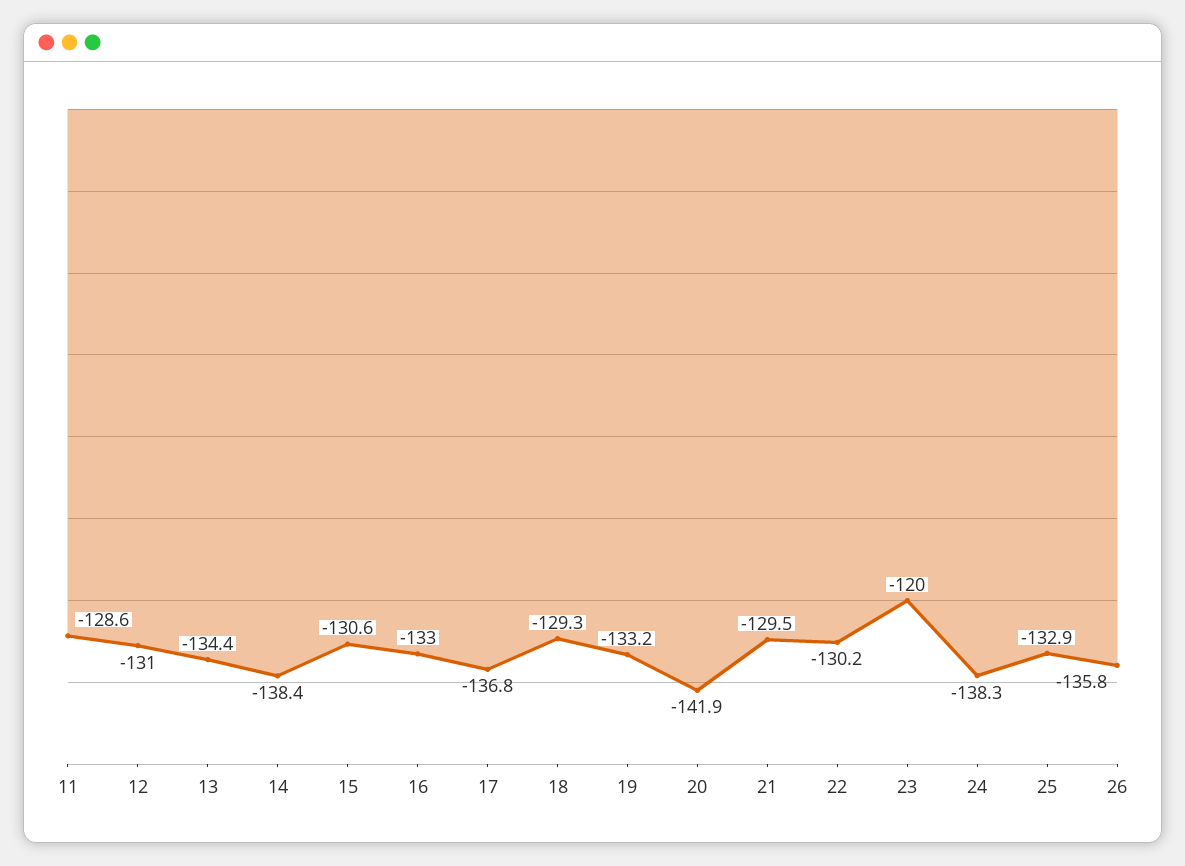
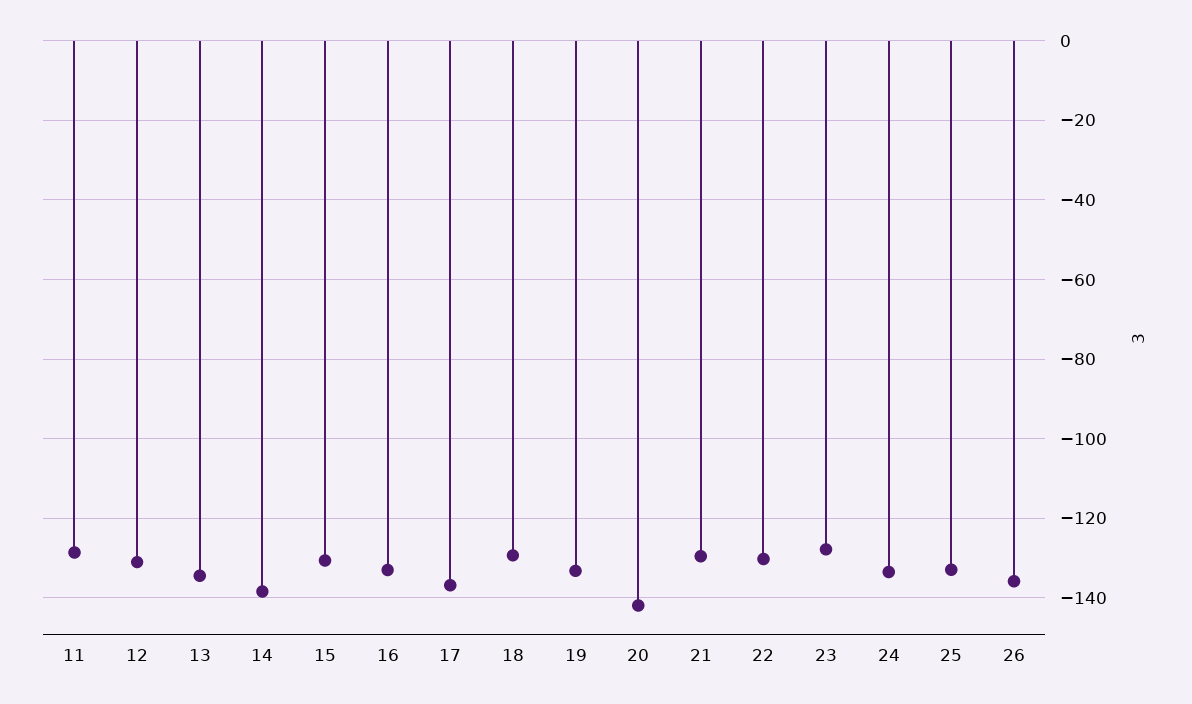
23: -120 -> -128
24: -138.3 -> -134

